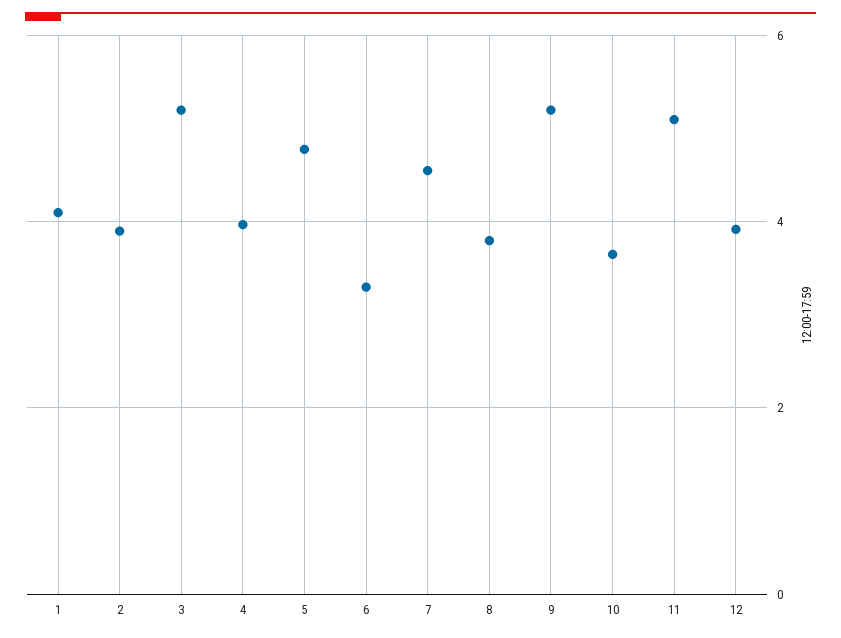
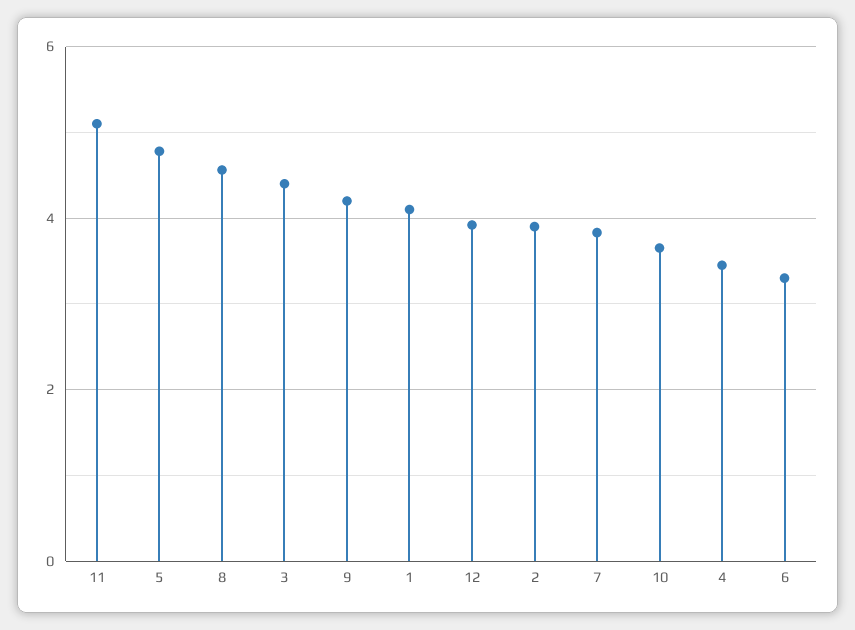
3: 5.2 -> 4.4
4: 4 -> 3.4
7: 4.6 -> 3.8
8: 3.8 -> 4.6
9: 5.2 -> 4.2

